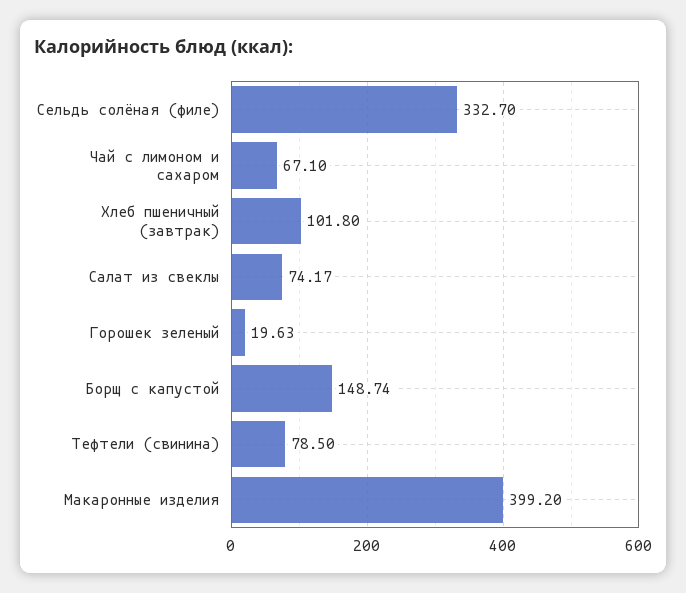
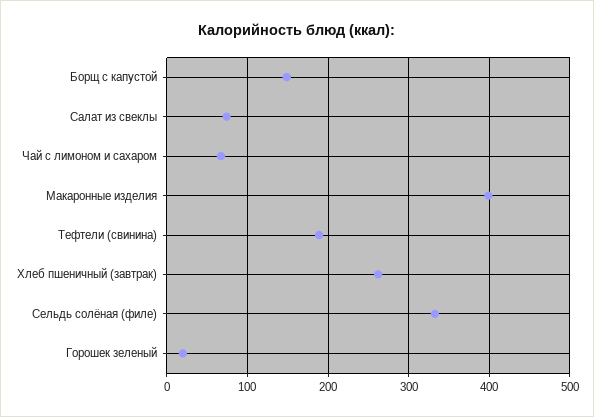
Хлеб пшеничный (завтрак): 101.8 -> 260
Тефтели (свинина): 78.5 -> 190

